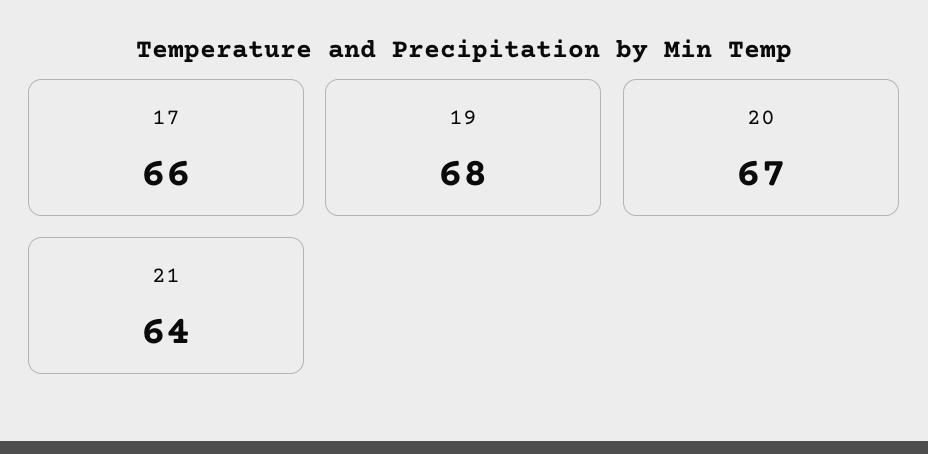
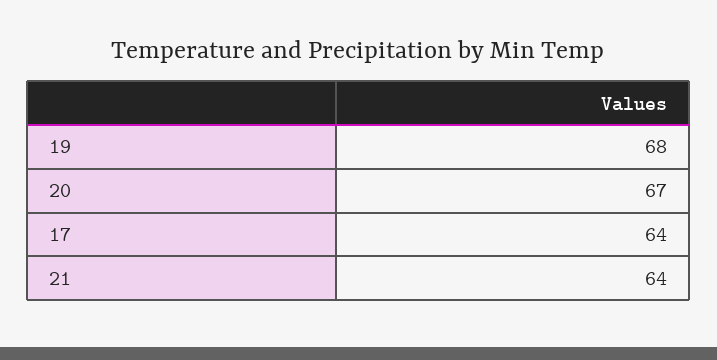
17: 66 -> 64

